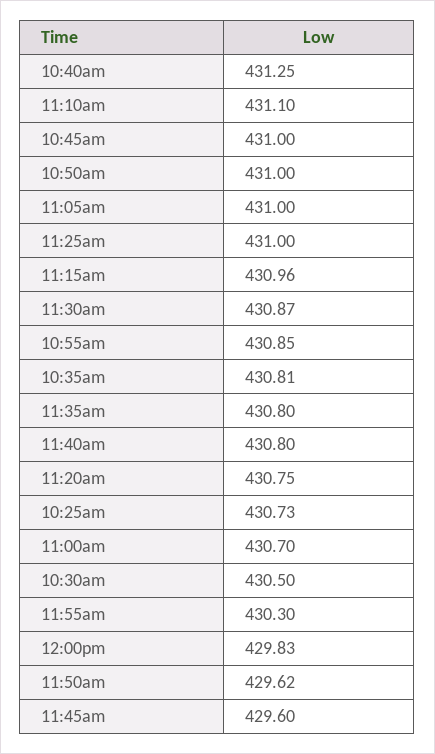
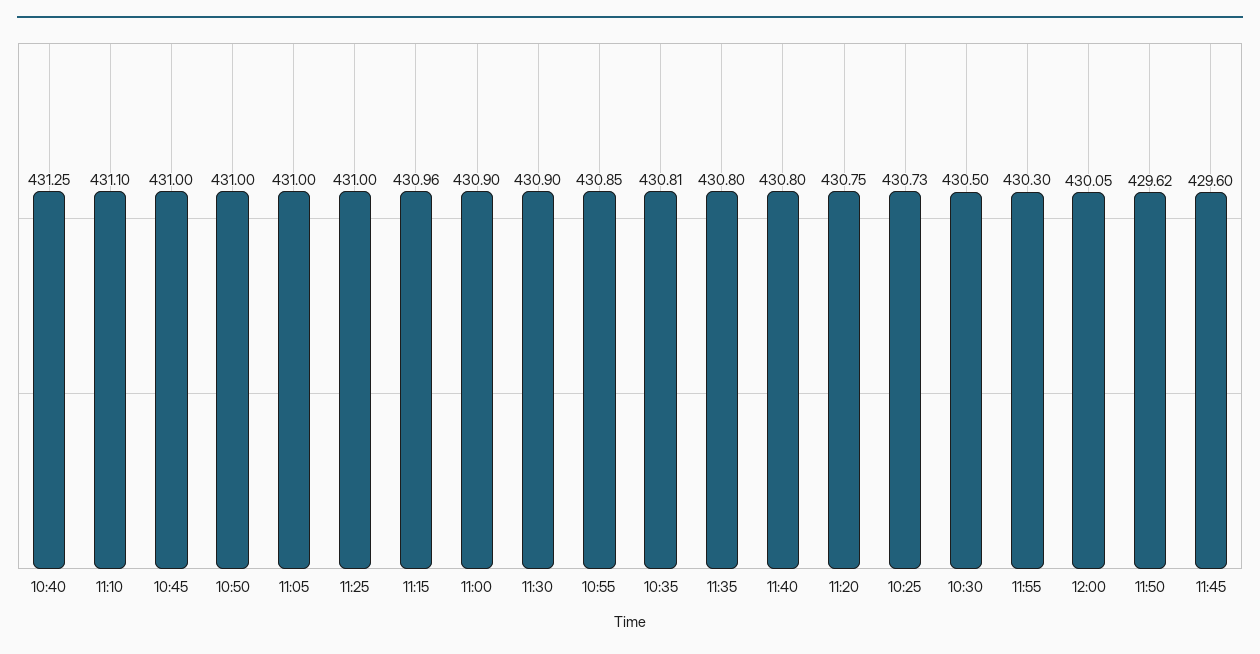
11:30am: 430.87 -> 430.9
11:00am: 430.7 -> 430.9
12:00pm: 429.83 -> 430.05

